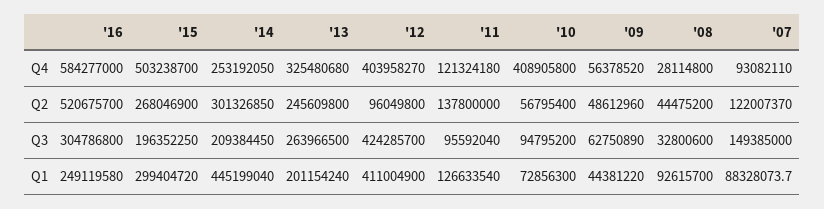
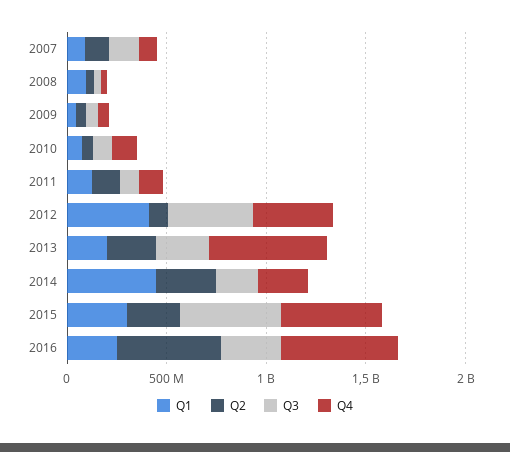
Q4, '13: 325480680 -> 600000000
Q4, '10: 408905800 -> 100000000
Q3, '15: 196352250 -> 500000000

